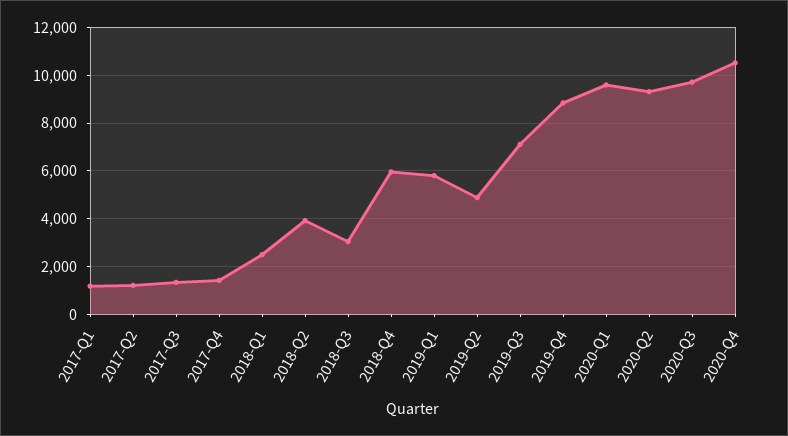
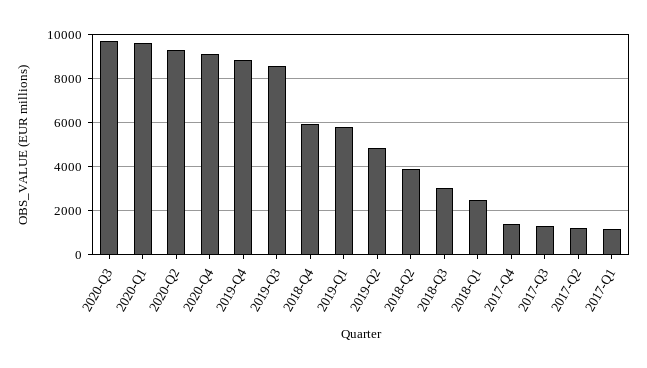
2019-Q3: 7000 -> 8500
2020-Q4: 10500 -> 9000

